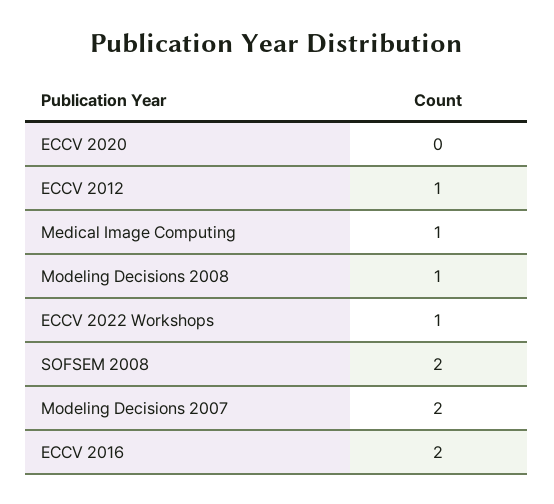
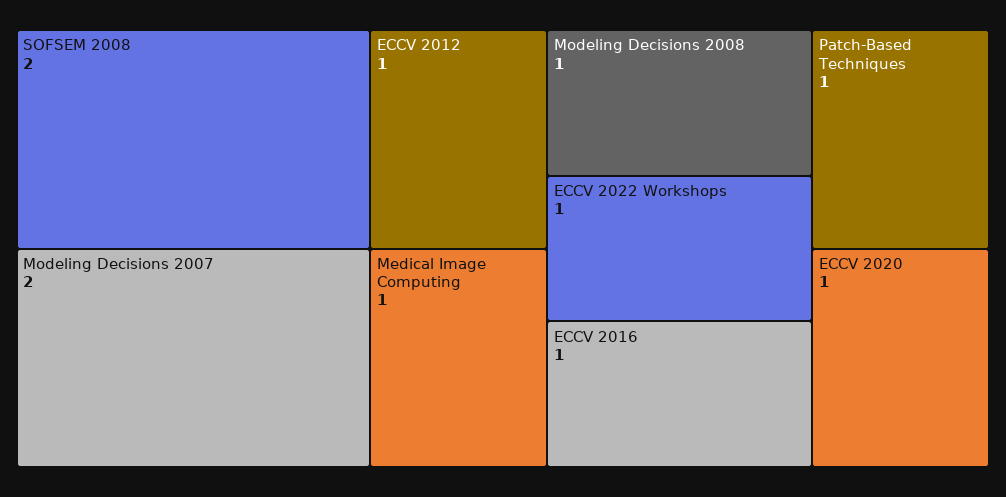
ECCV 2020: 0 -> 1
ECCV 2016: 2 -> 1
Patch-Based Techniques: none -> 1

